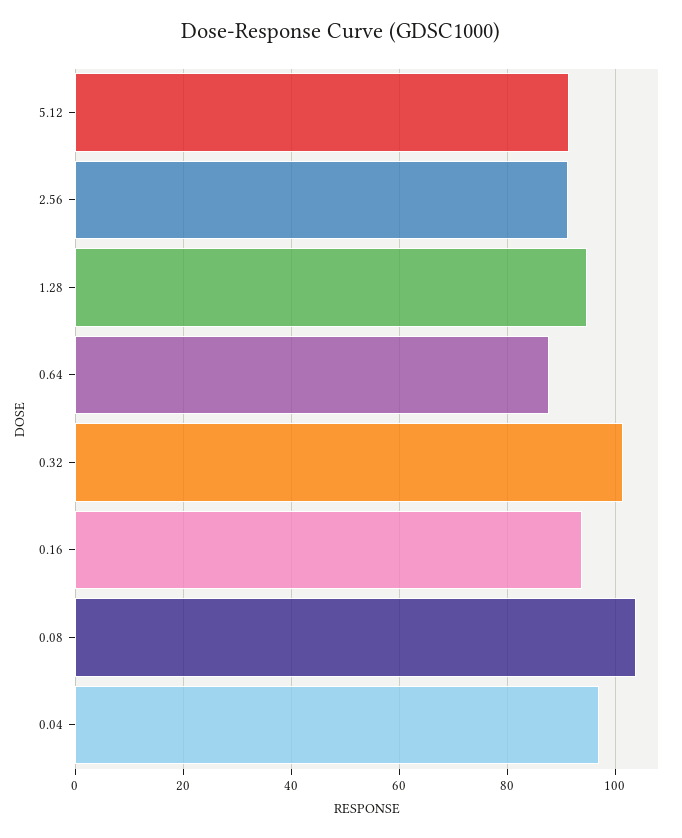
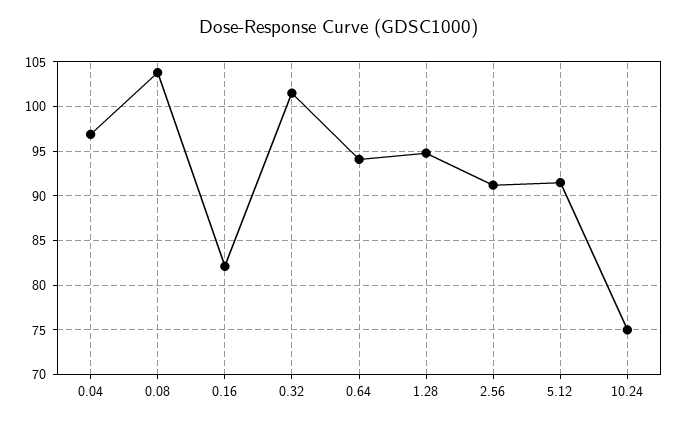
0.64: 88 -> 94
0.16: 94 -> 82
10.24: none -> 75

